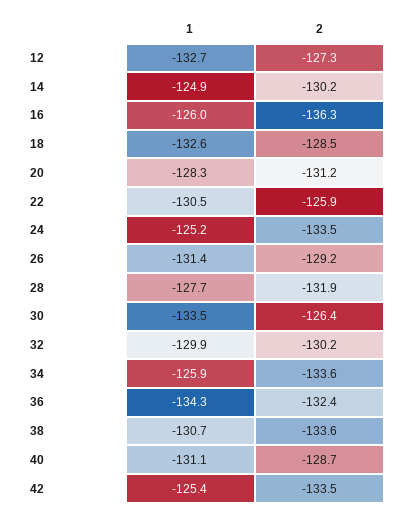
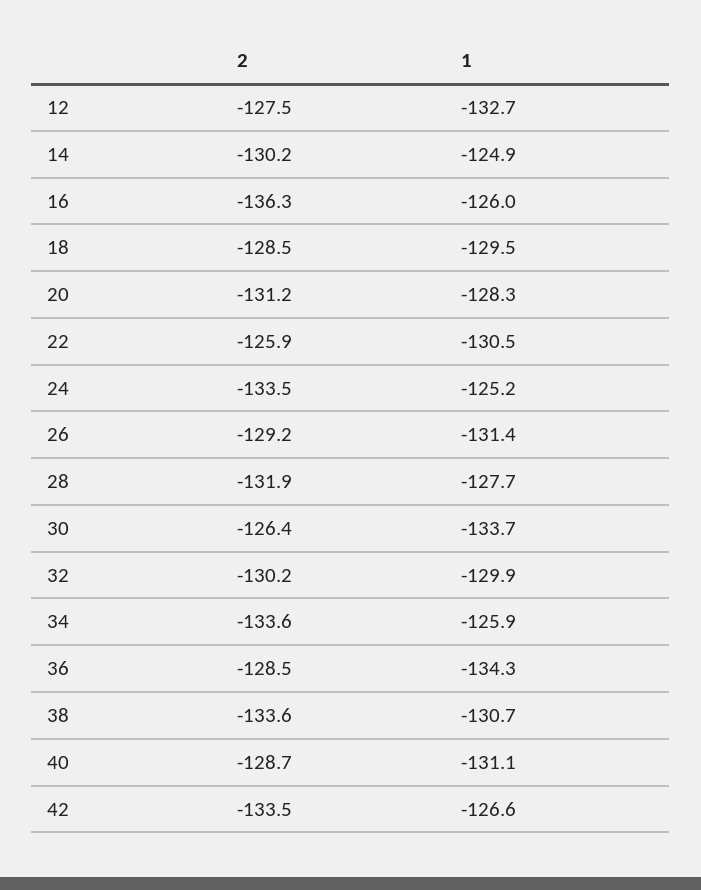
2, 12: -127.3 -> -127.5
1, 18: -132.6 -> -129.5
1, 30: -133.5 -> -133.7
2, 36: -132.4 -> -128.5
1, 42: -125.4 -> -126.6

